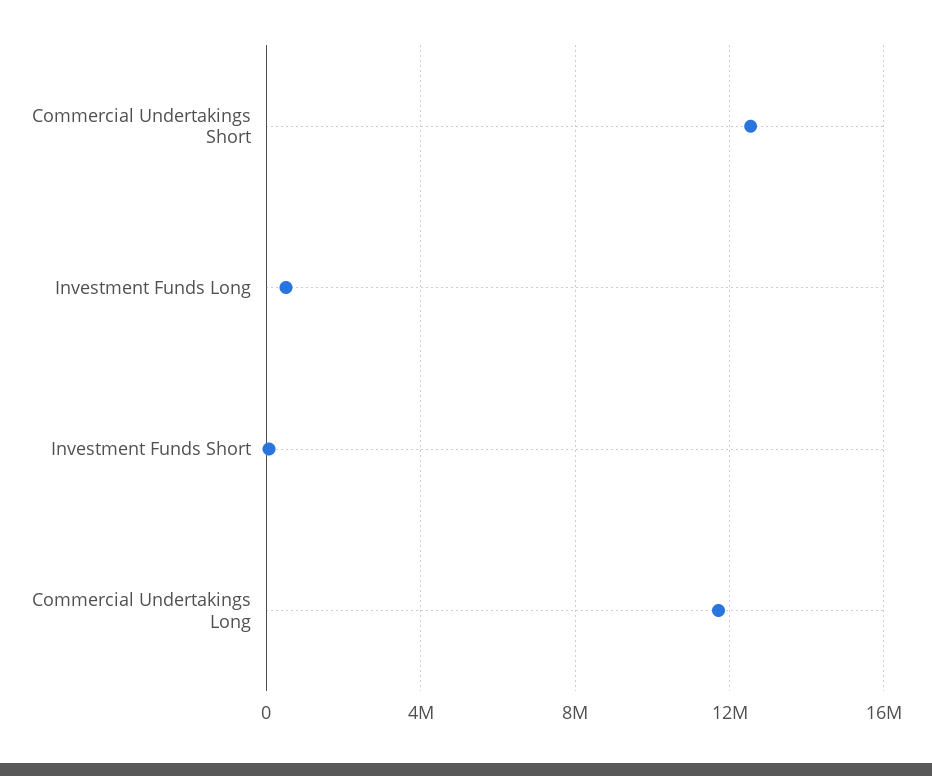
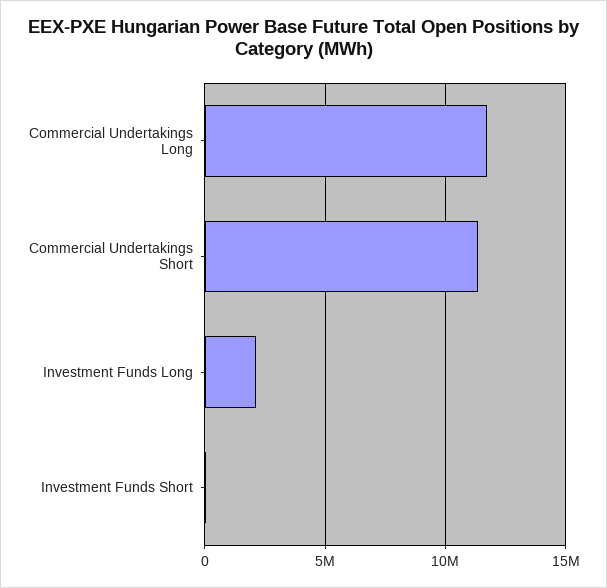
Commercial Undertakings Short: 12500000 -> 11500000
Investment Funds Long: 500000 -> 2000000

